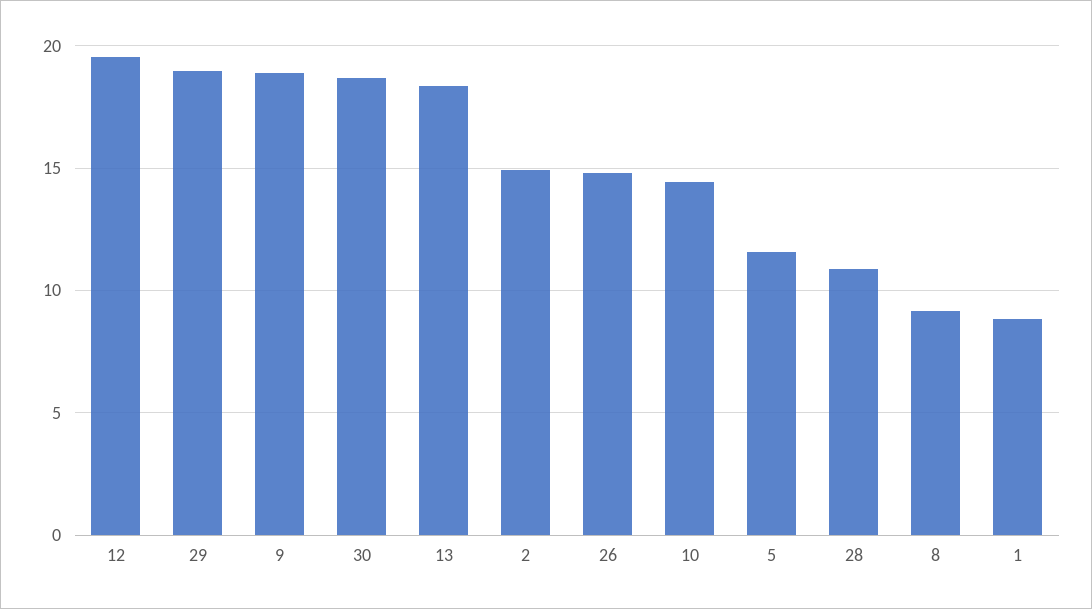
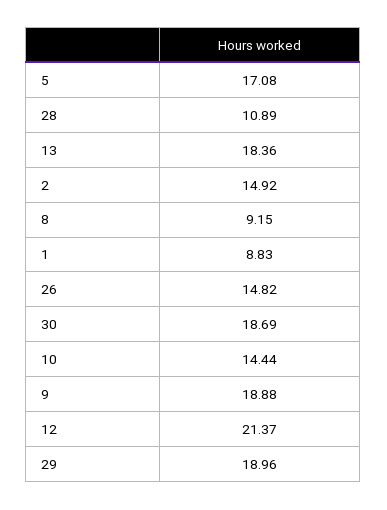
12: 19.5 -> 21.37
5: 11.5 -> 17.08

